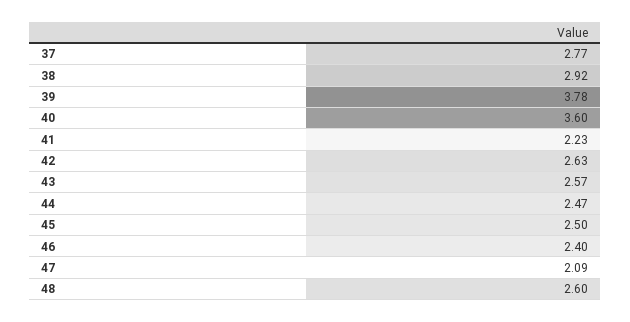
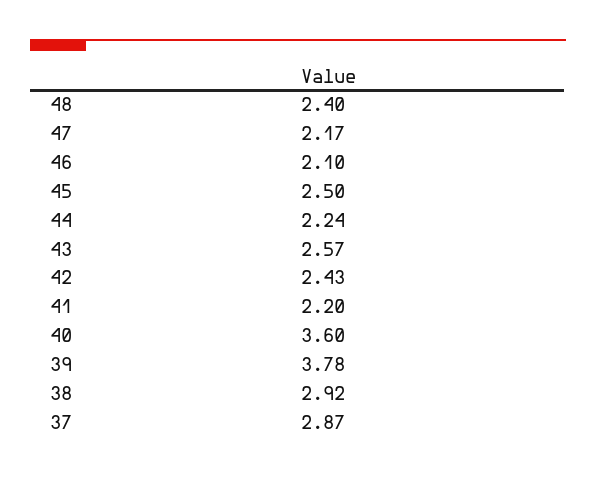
37: 2.77 -> 2.87
41: 2.23 -> 2.2
42: 2.63 -> 2.43
44: 2.47 -> 2.24
46: 2.4 -> 2.1
47: 2.09 -> 2.17
48: 2.6 -> 2.4

